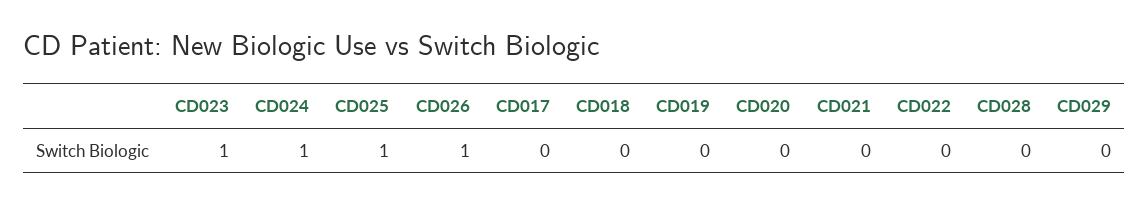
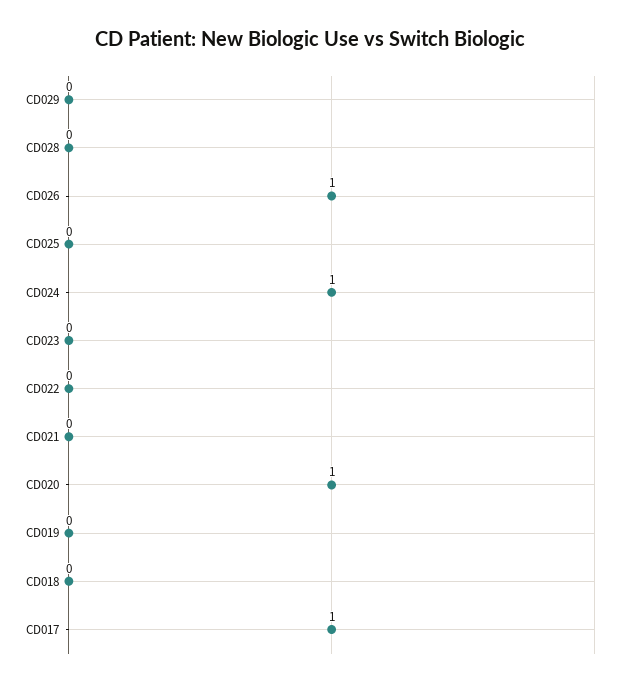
CD023: 1 -> 0
CD025: 1 -> 0
CD017: 0 -> 1
CD020: 0 -> 1

